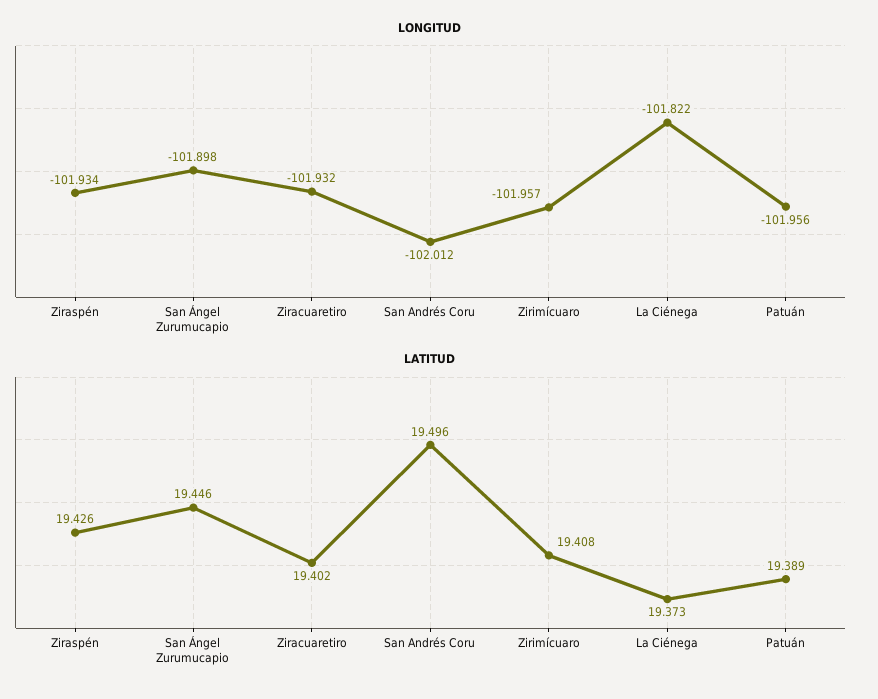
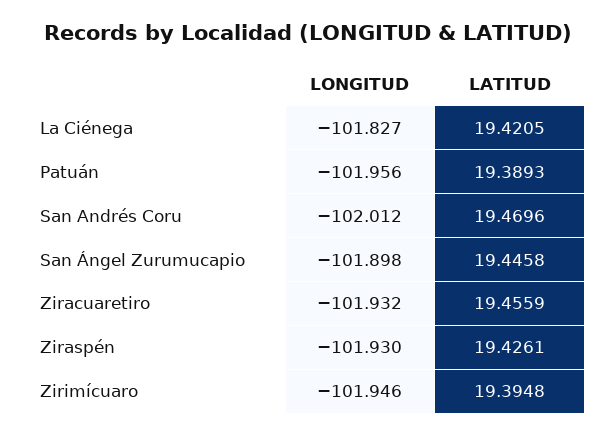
LONGITUD, Ziraspén: -101.934 -> -101.93
LONGITUD, Zirimícuaro: -101.957 -> -101.946
LONGITUD, La Ciénega: -101.822 -> -101.827
LATITUD, Ziracuaretiro: 19.402 -> 19.4559
LATITUD, San Andrés Coru: 19.496 -> 19.4696
LATITUD, Zirimícuaro: 19.408 -> 19.3948
LATITUD, La Ciénega: 19.373 -> 19.4205

